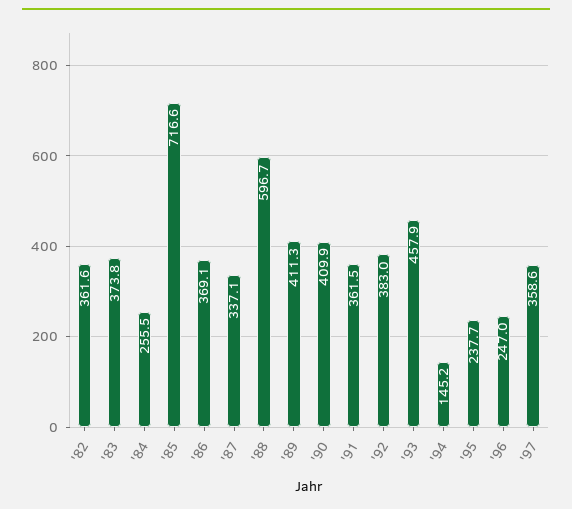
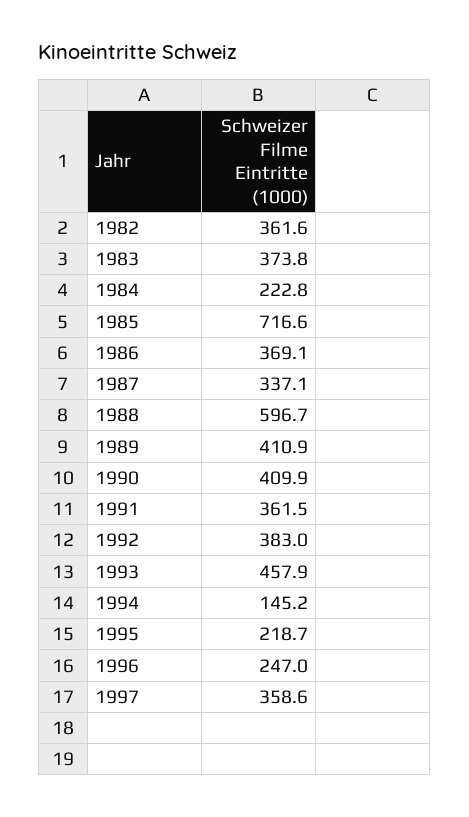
'84: 255.5 -> 222.8
'89: 411.3 -> 410.9
'95: 237.7 -> 218.7

